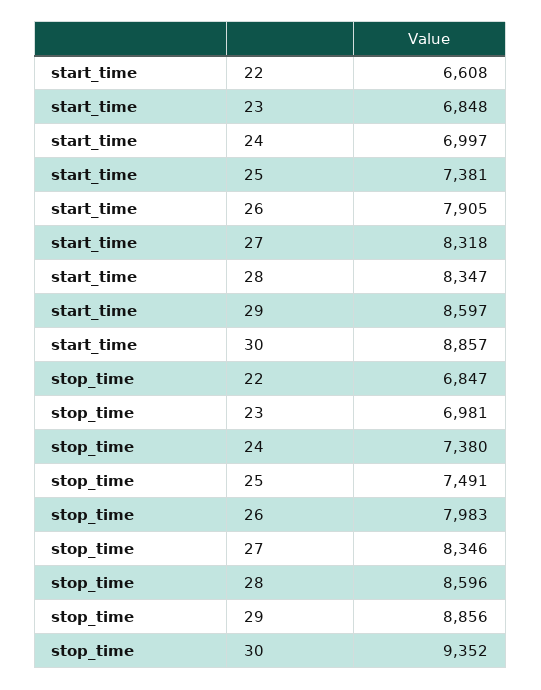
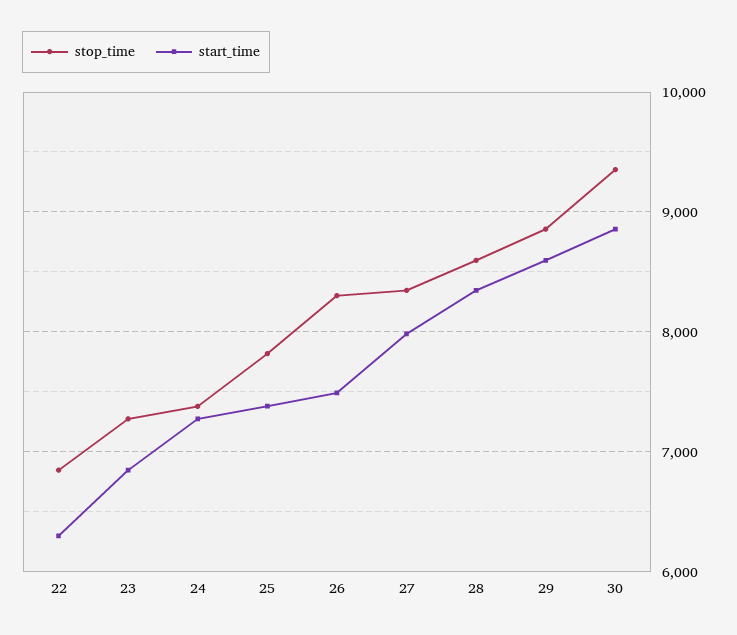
start_time, 22: 6608 -> 6300
start_time, 24: 6997 -> 7300
start_time, 26: 7905 -> 7500
start_time, 27: 8318 -> 8000
stop_time, 23: 6981 -> 7300
stop_time, 25: 7491 -> 7800
stop_time, 26: 7983 -> 8300

